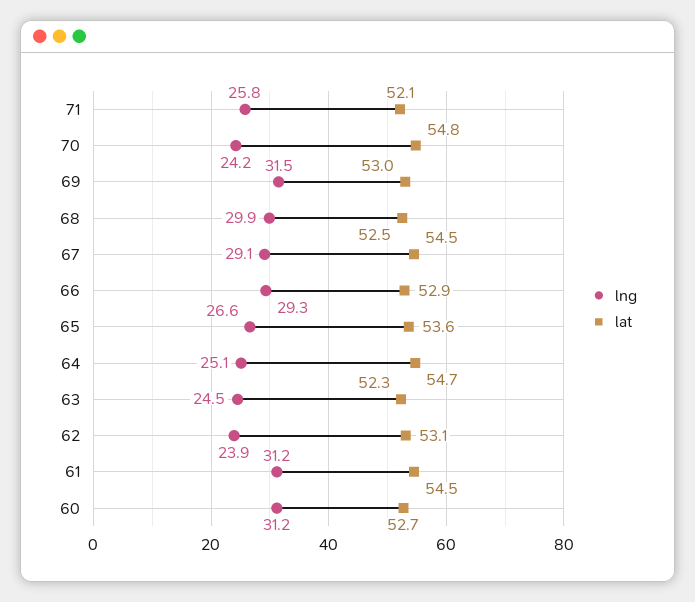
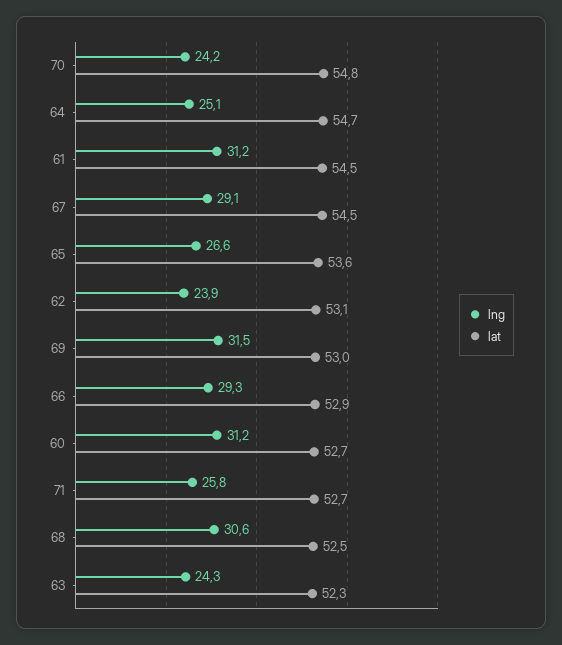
lat, 71: 52.1 -> 52.7
lng, 68: 29.9 -> 30.6
lng, 63: 24.5 -> 24.3

